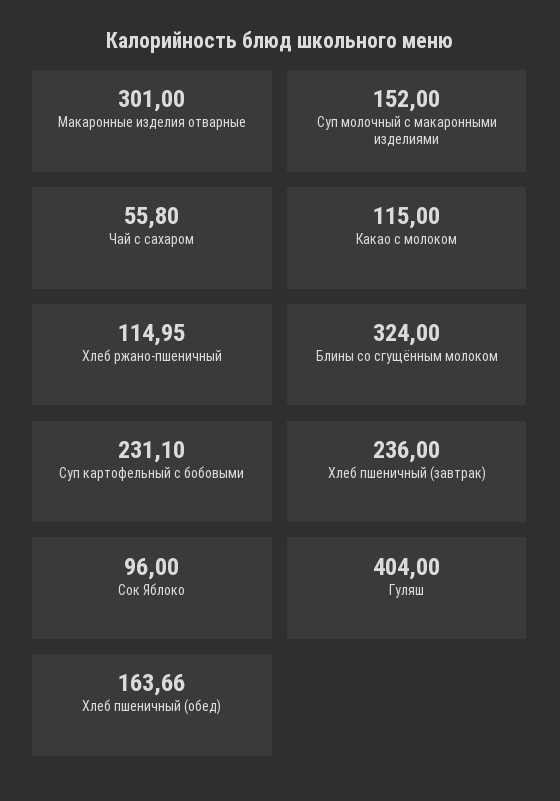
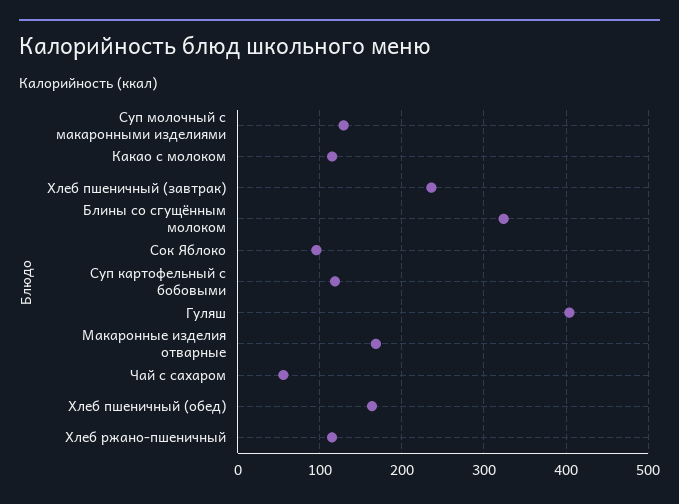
Макаронные изделия отварные: 301 -> 170
Суп молочный с макаронными изделиями: 152 -> 130
Суп картофельный с бобовыми: 231.1 -> 120

